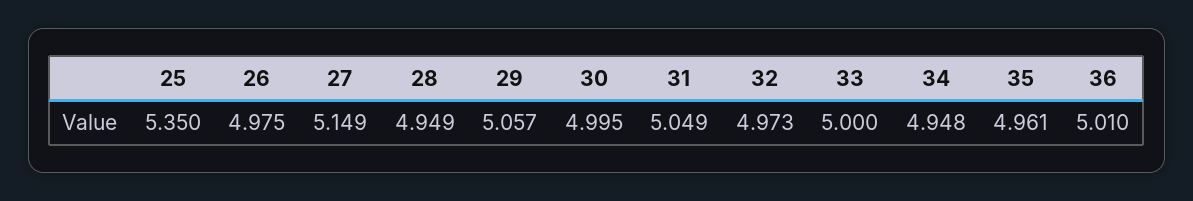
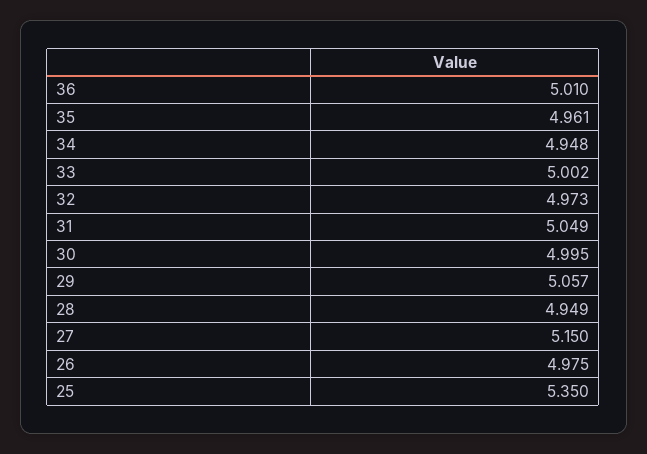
27: 5.149 -> 5.15
33: 5 -> 5.002

